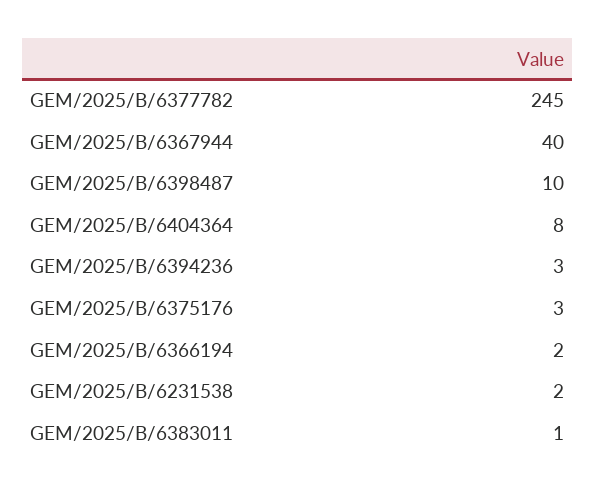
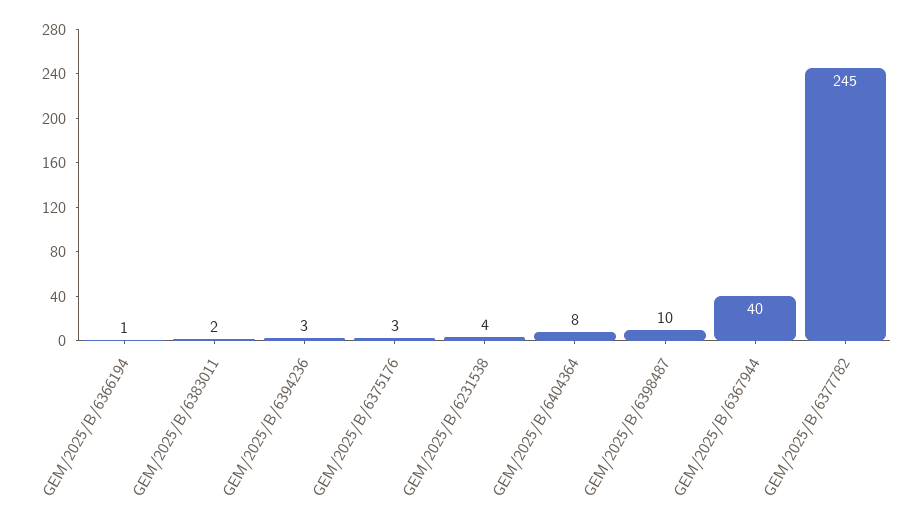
GEM/2025/B/6366194: 2 -> 1
GEM/2025/B/6231538: 2 -> 4
GEM/2025/B/6383011: 1 -> 2

